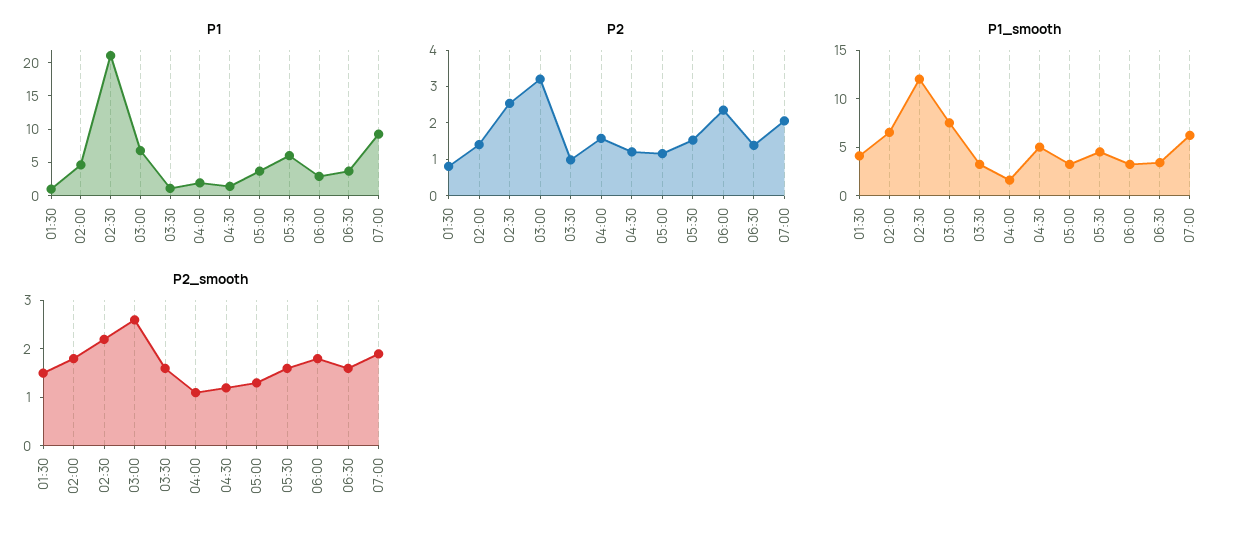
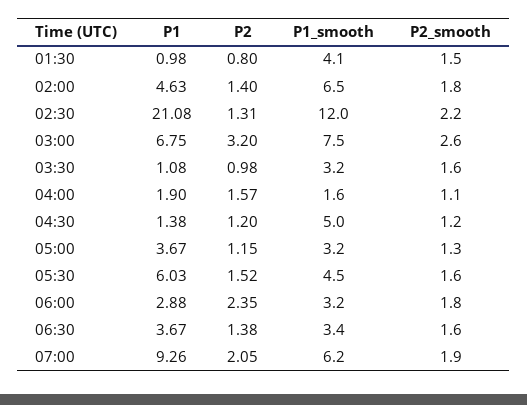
P2, 02:30: 2.5 -> 1.31

